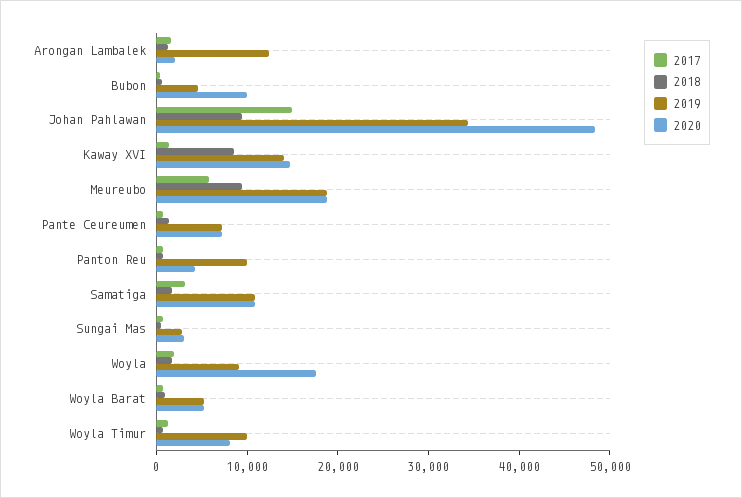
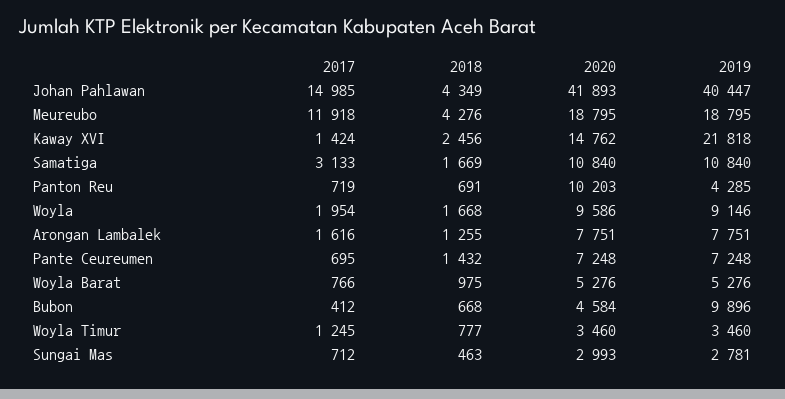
2019, Arongan Lambalek: 12000 -> 7751
2020, Arongan Lambalek: 2000 -> 7751
2019, Bubon: 4000 -> 9896
2020, Bubon: 10000 -> 4584
2018, Johan Pahlawan: 10000 -> 4349
2019, Johan Pahlawan: 34000 -> 40447
2020, Johan Pahlawan: 48000 -> 41893
2018, Kaway XVI: 8000 -> 2456
2019, Kaway XVI: 14000 -> 21818
2017, Meureubo: 6000 -> 11918
2018, Meureubo: 10000 -> 4276
2019, Panton Reu: 10000 -> 4285
2020, Panton Reu: 4000 -> 10203
2020, Woyla: 18000 -> 9586
2019, Woyla Timur: 10000 -> 3460
2020, Woyla Timur: 8000 -> 3460

